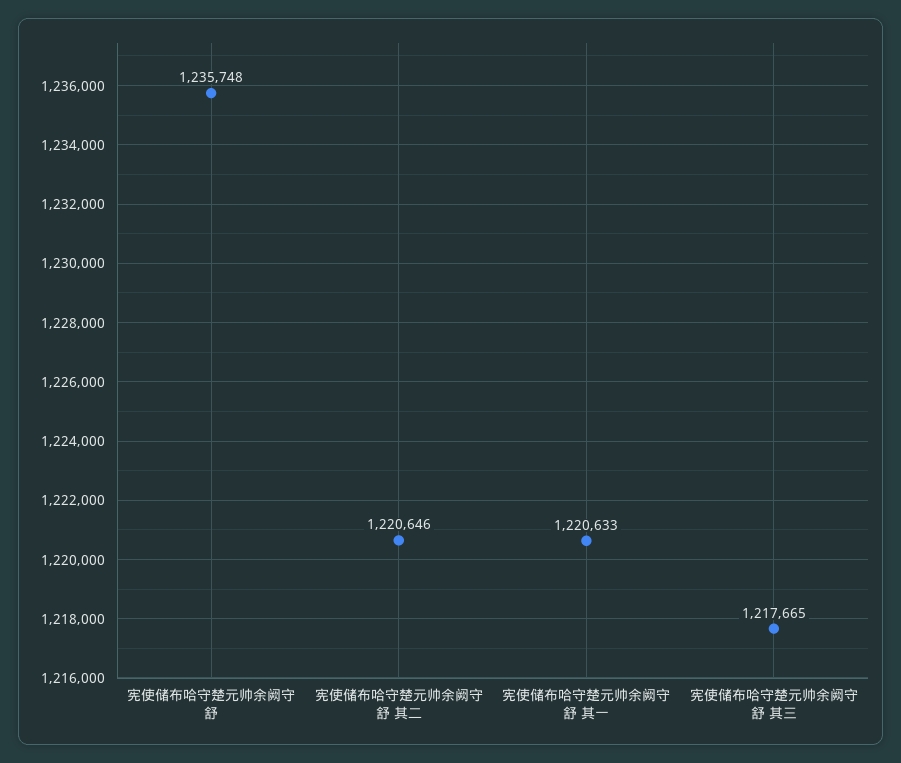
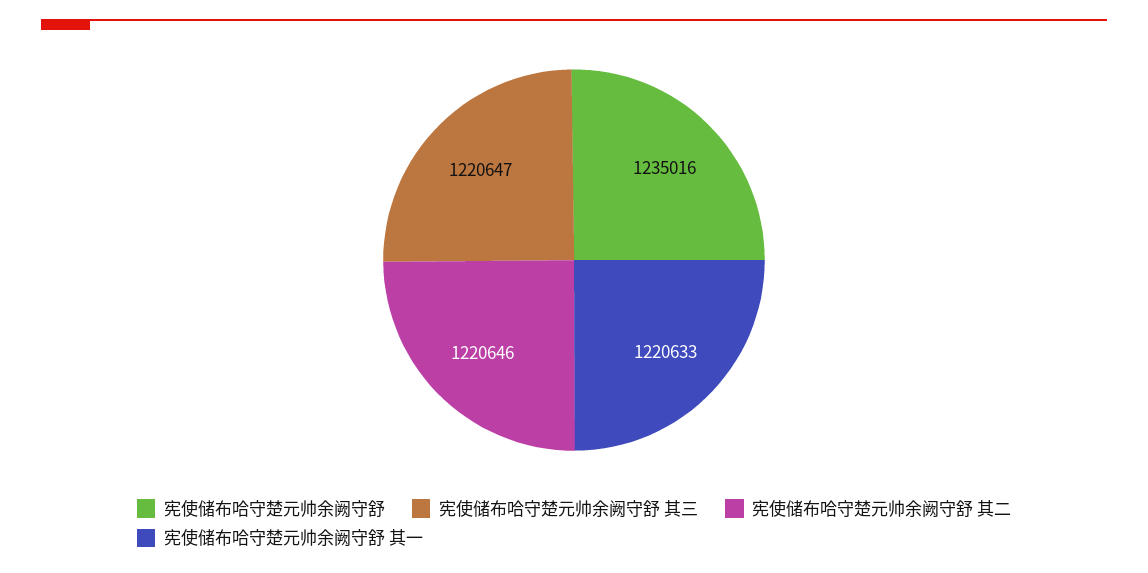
宪使储布哈守楚元帅余阙守舒: 1235748 -> 1235016
宪使储布哈守楚元帅余阙守舒 其三: 1217665 -> 1220647

